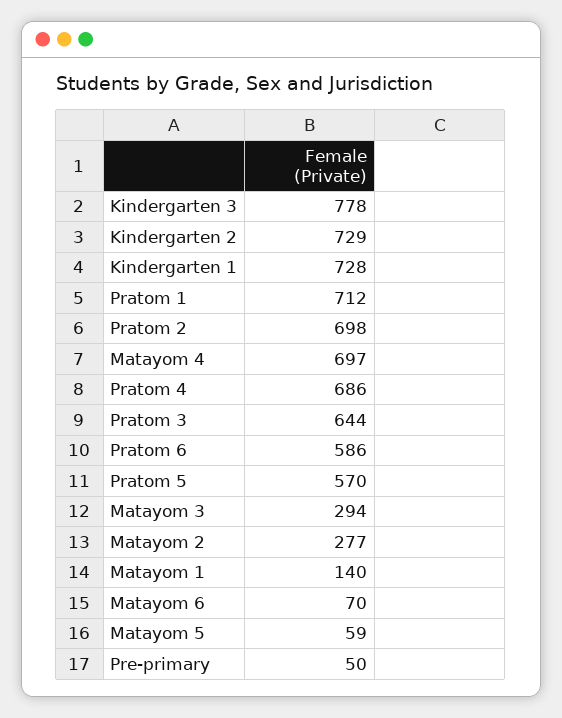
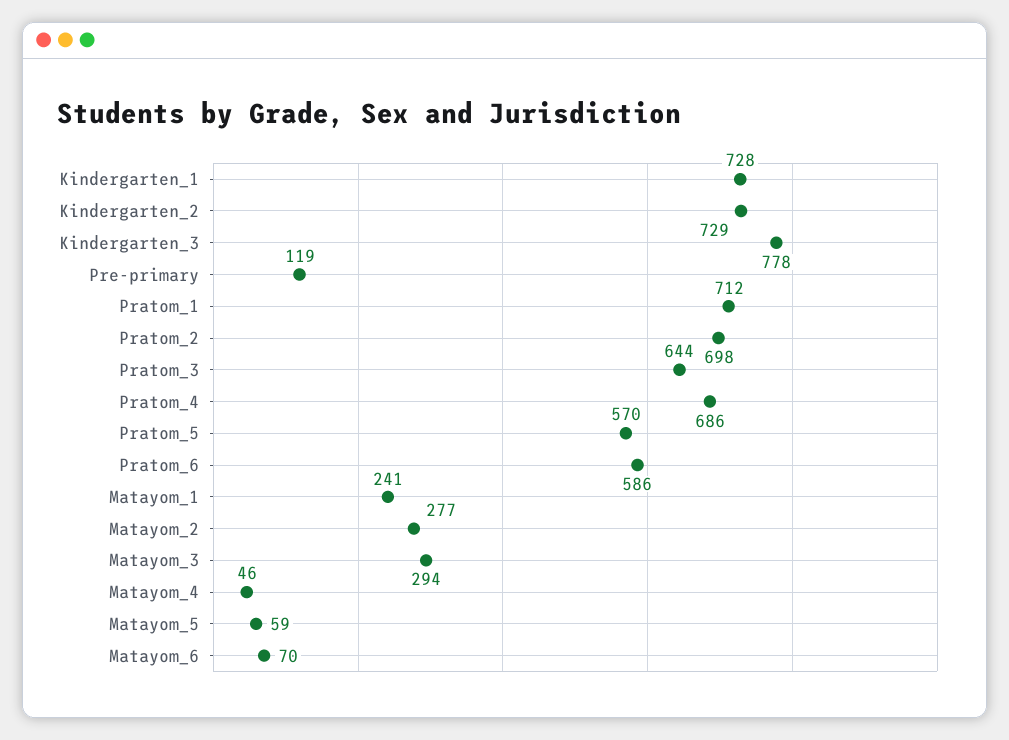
Matayom 4: 697 -> 46
Matayom 1: 140 -> 241
Pre-primary: 50 -> 119

